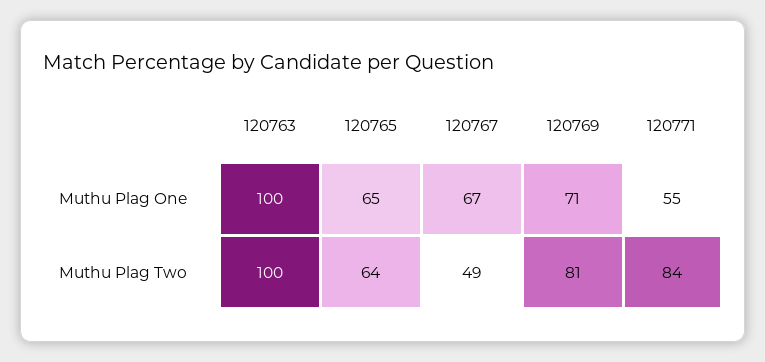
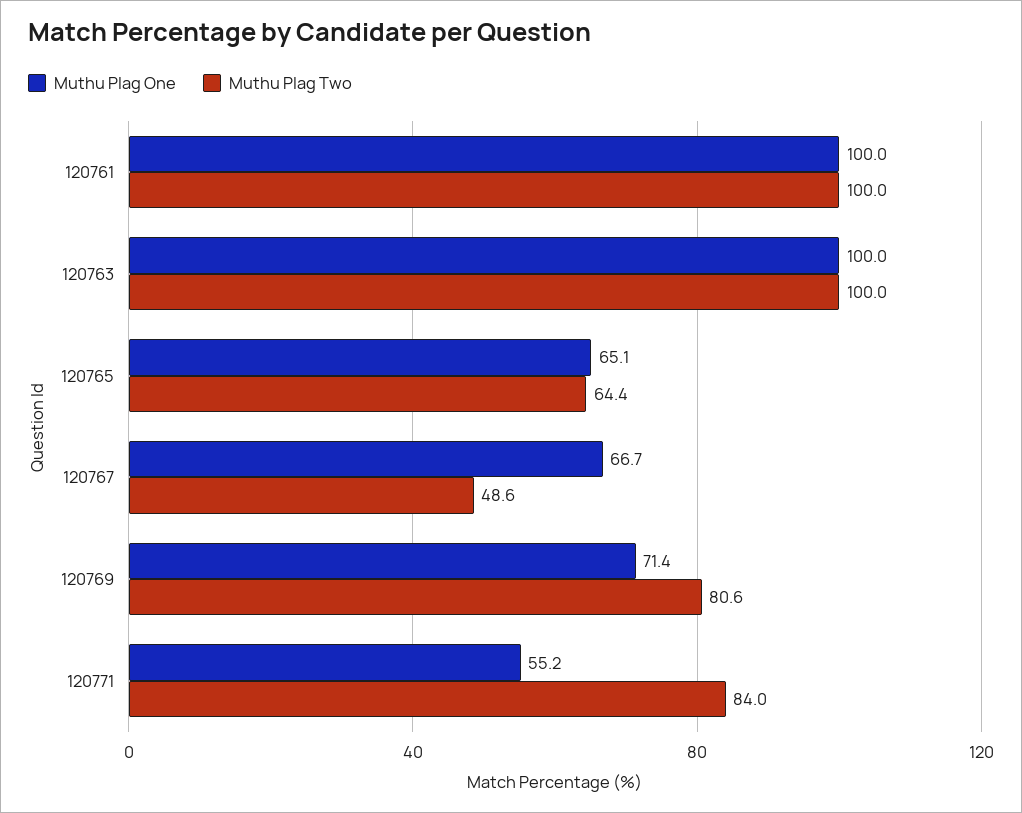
Muthu Plag One, 120761: none -> 100
Muthu Plag Two, 120761: none -> 100

